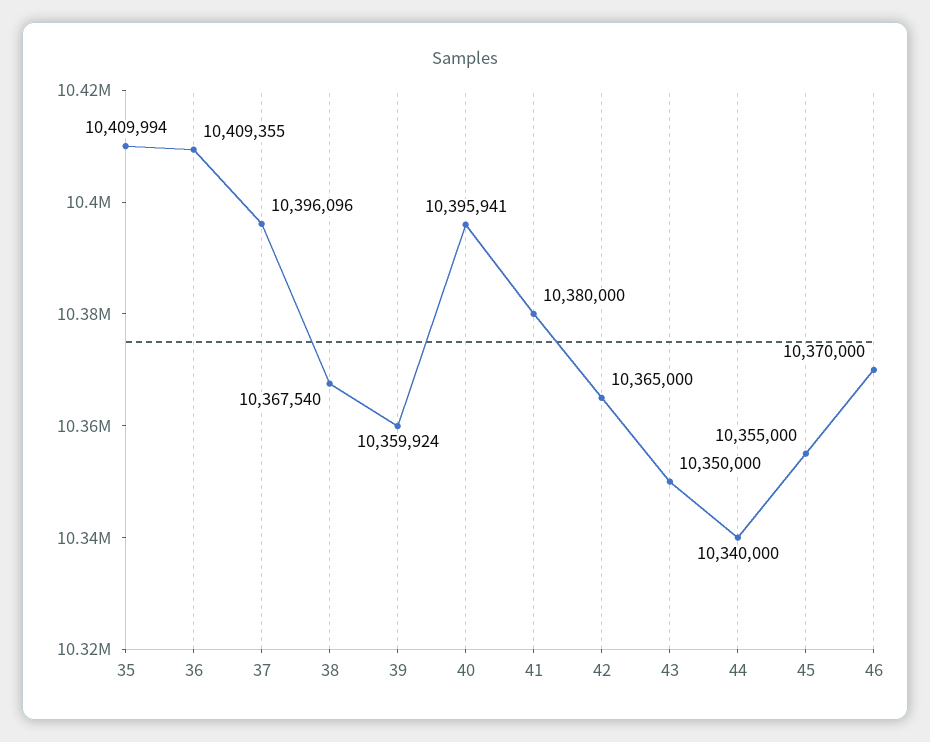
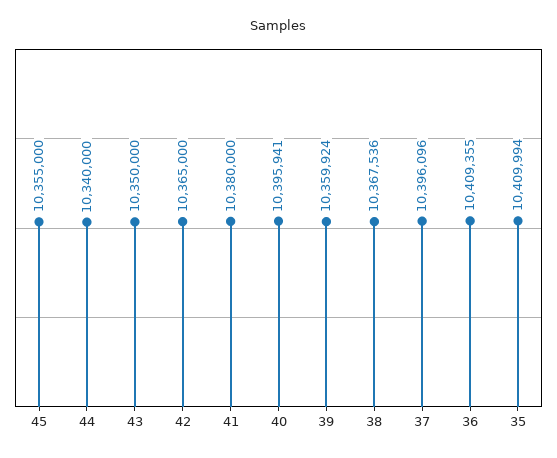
38: 10367540 -> 10367536
46: 10370000 -> none

